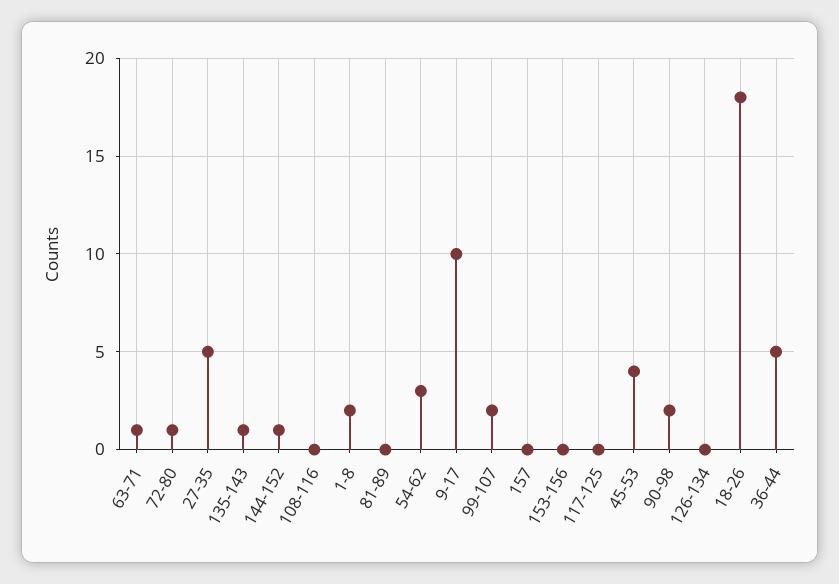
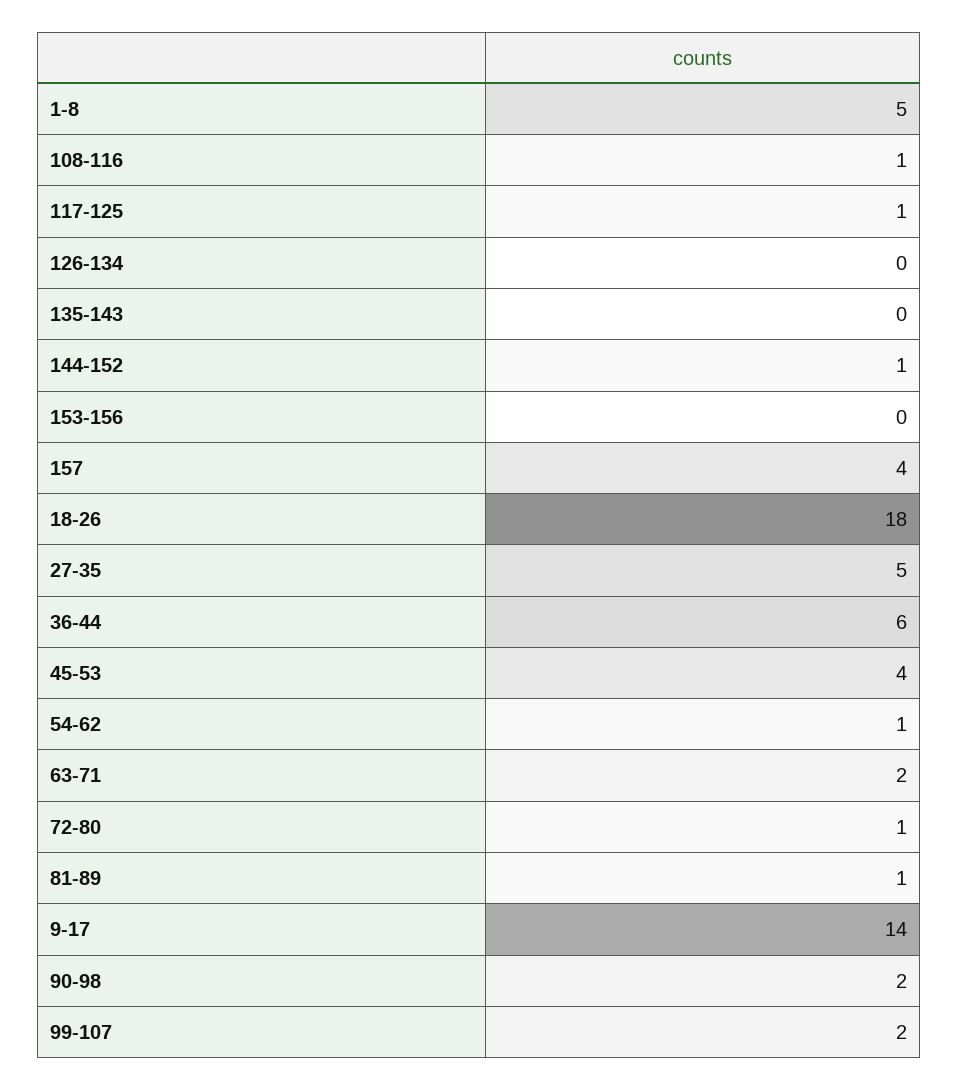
63-71: 1 -> 2
135-143: 1 -> 0
108-116: 0 -> 1
1-8: 2 -> 5
81-89: 0 -> 1
54-62: 3 -> 1
9-17: 10 -> 14
157: 0 -> 4
117-125: 0 -> 1
36-44: 5 -> 6

